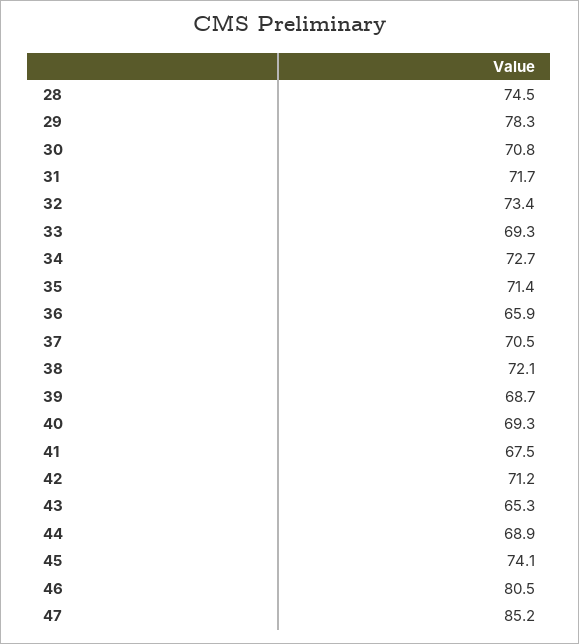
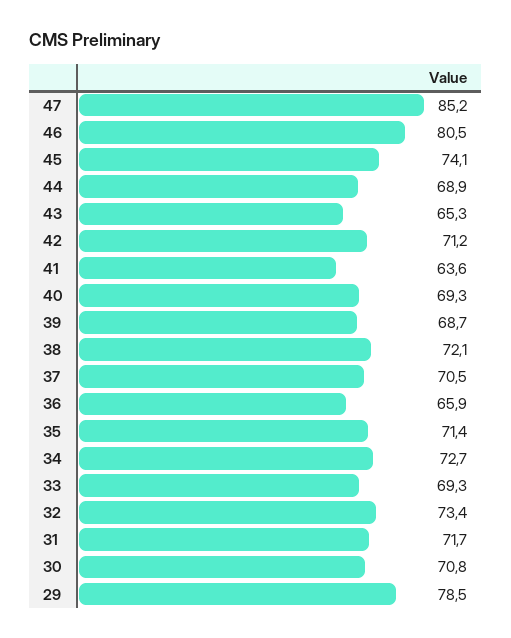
28: 74.5 -> none
29: 78.3 -> 78.5
41: 67.5 -> 63.6

